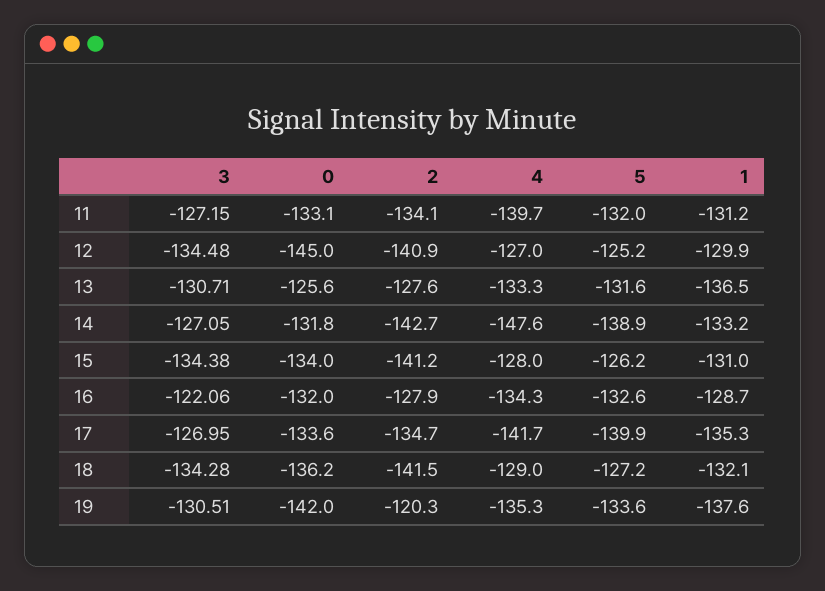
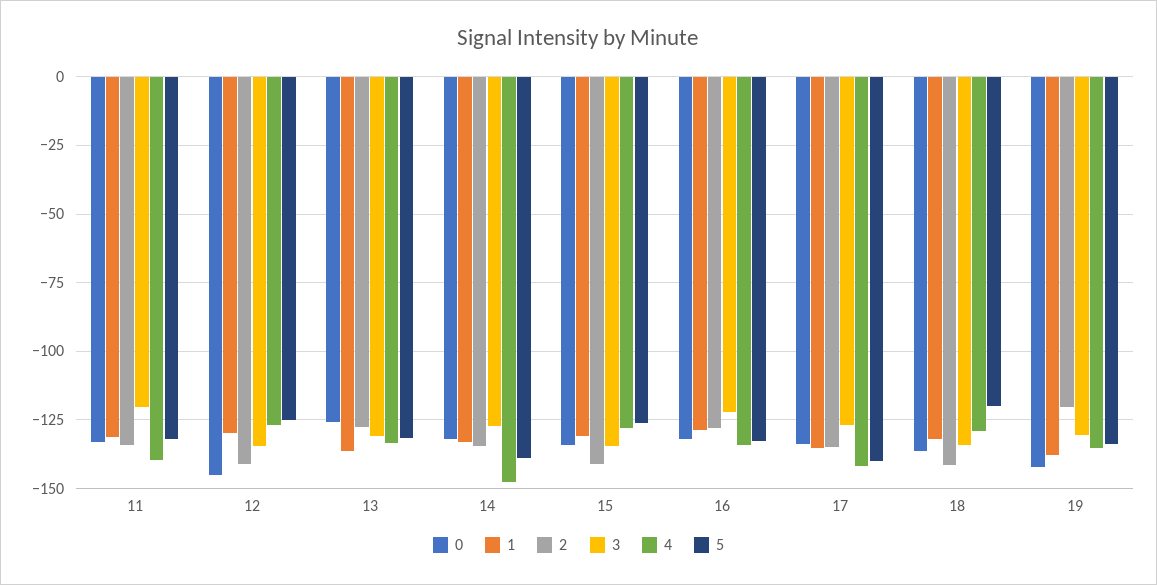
3, 11: -127.15 -> -120
2, 14: -142.7 -> -135
5, 18: -127.2 -> -120

